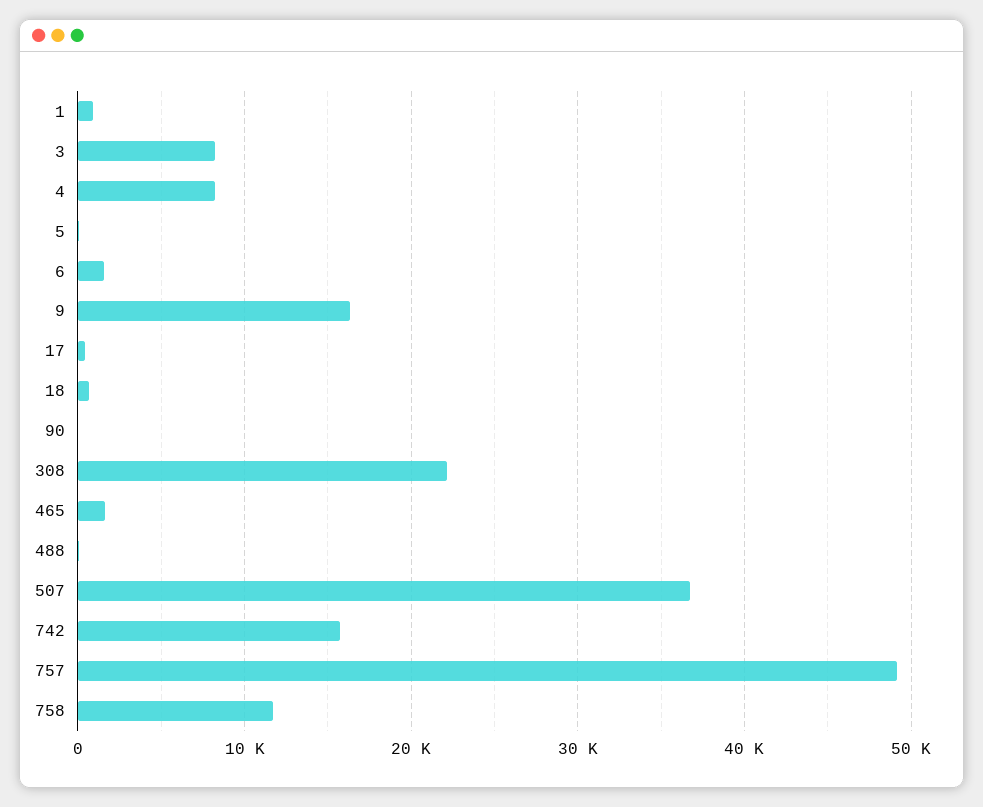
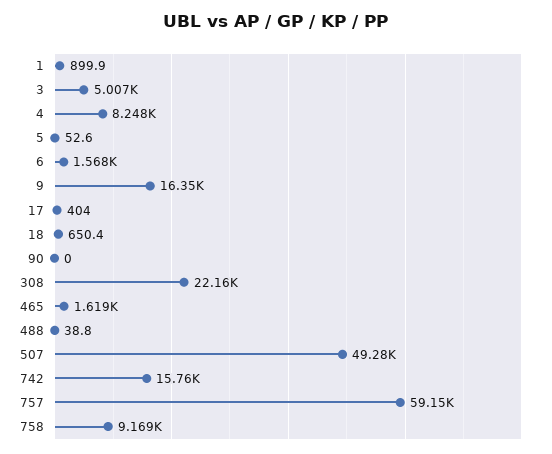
3: 8000 -> 5007
507: 37000 -> 49280
757: 49000 -> 59150
758: 12000 -> 9169

